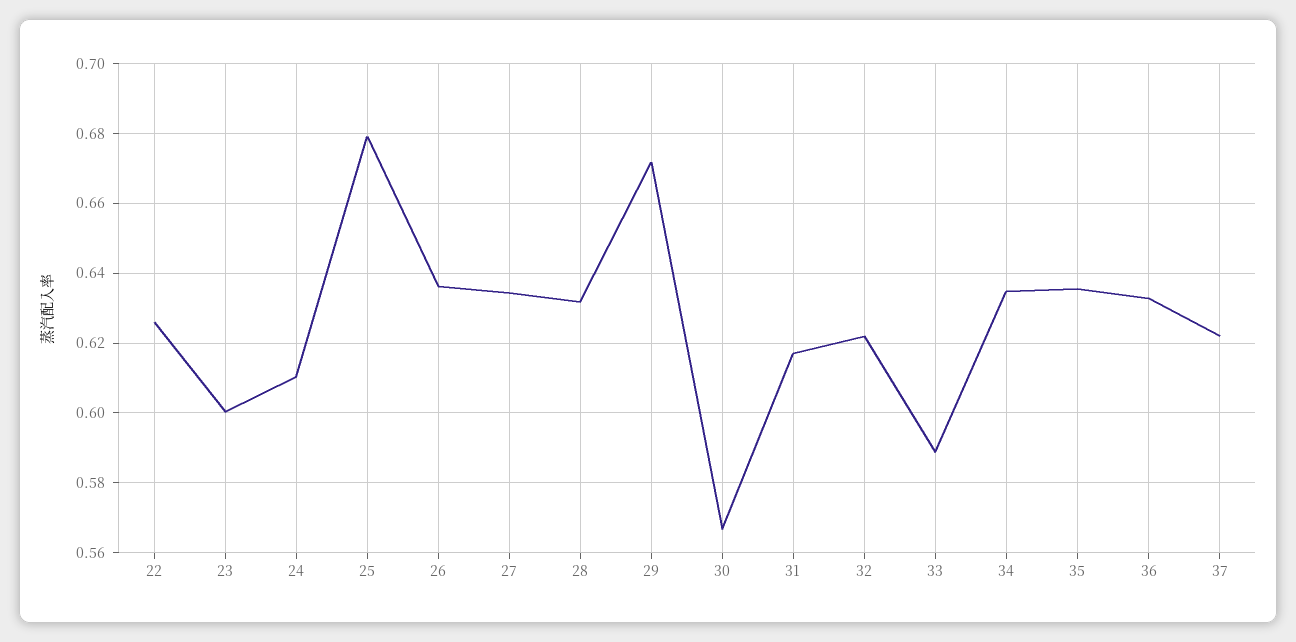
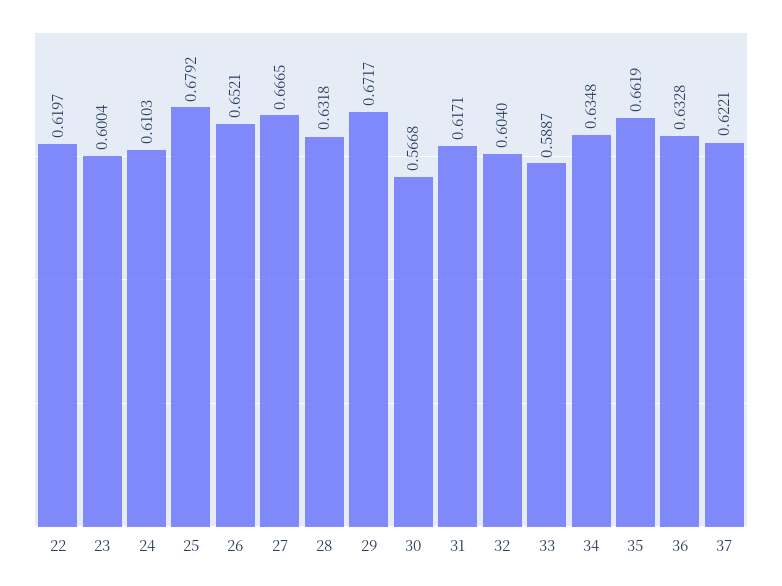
22: 0.626 -> 0.6197
26: 0.636 -> 0.6521
27: 0.634 -> 0.6665
32: 0.622 -> 0.604
35: 0.636 -> 0.6619

